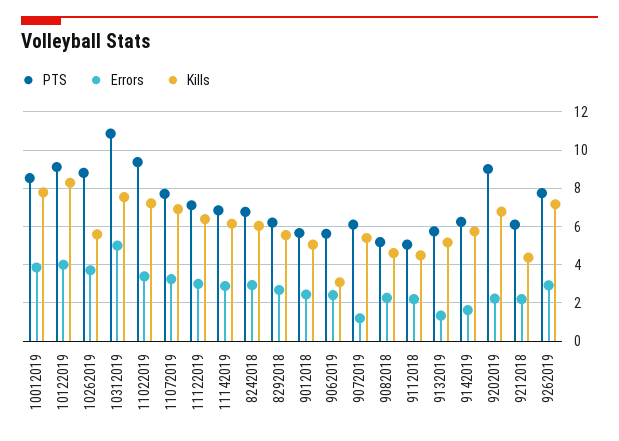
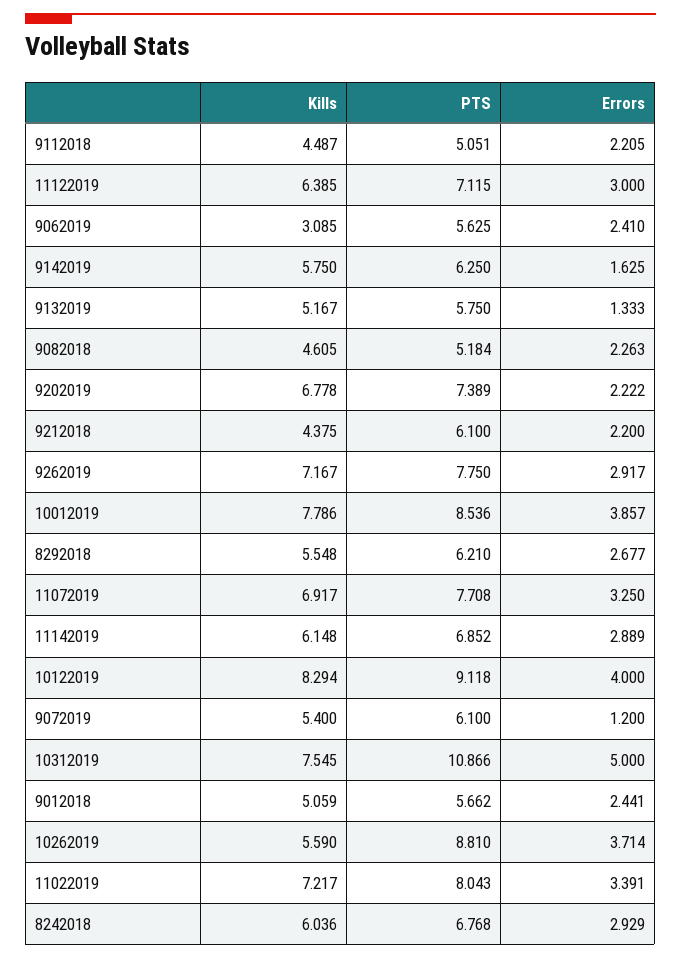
PTS, 11022019: 9.5 -> 8.043
PTS, 9202019: 9 -> 7.389

